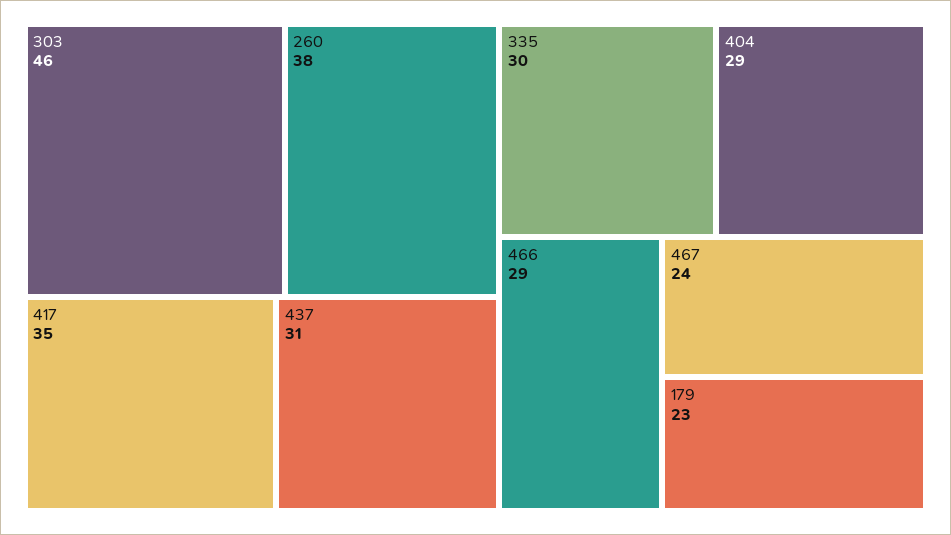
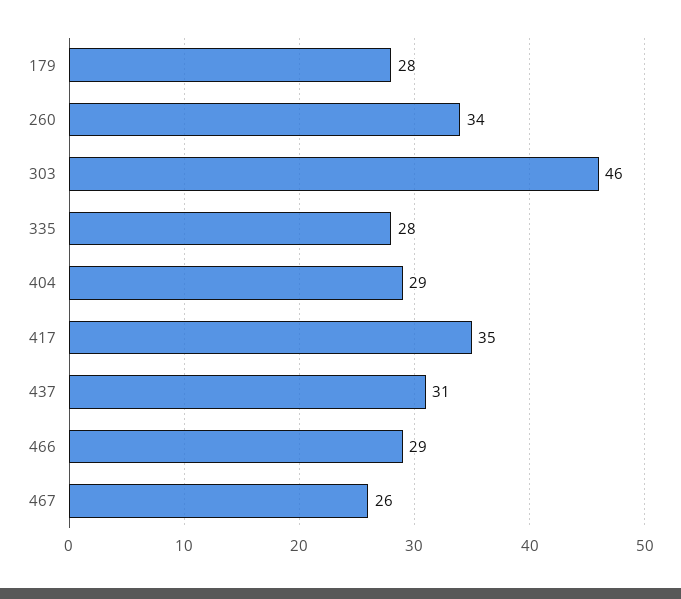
260: 38 -> 34
335: 30 -> 28
467: 24 -> 26
179: 23 -> 28

